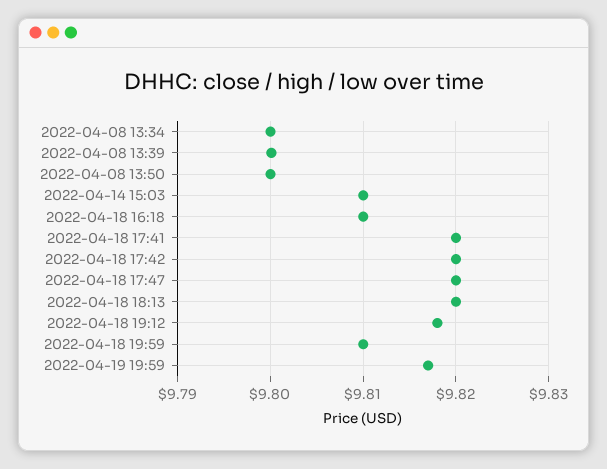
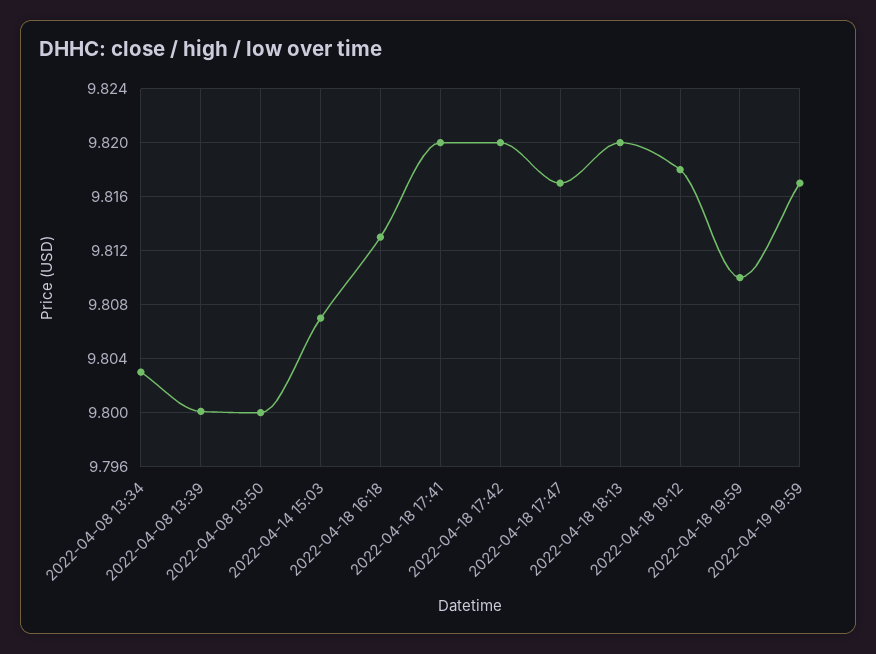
2022-04-08 13:34: 9.8 -> 9.803
2022-04-14 15:03: 9.81 -> 9.807
2022-04-18 16:18: 9.81 -> 9.813
2022-04-18 17:47: 9.82 -> 9.817

